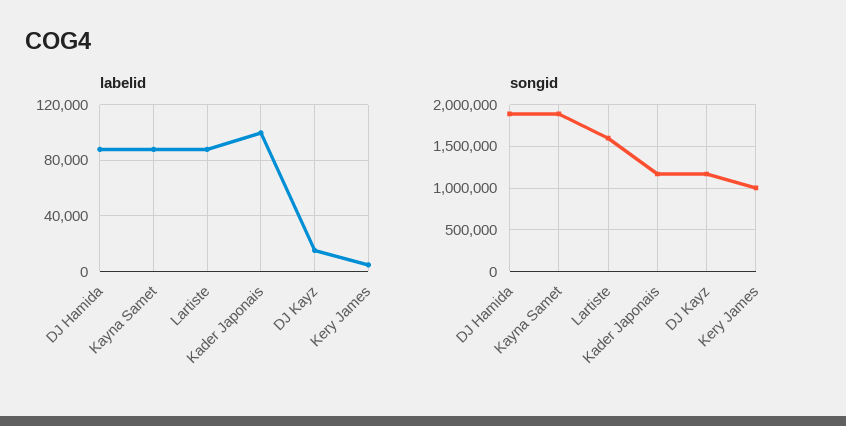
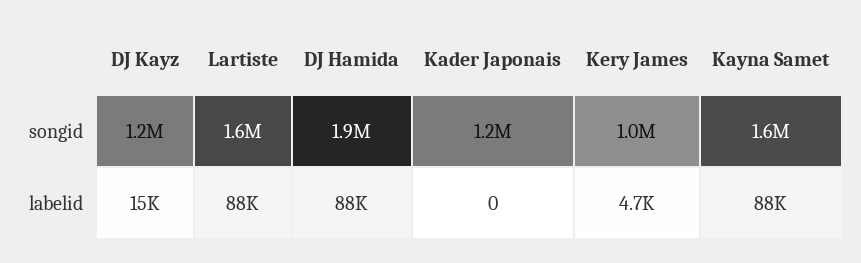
labelid, Kader Japonais: 100000 -> 0
songid, Kayna Samet: 1900000 -> 1600000

